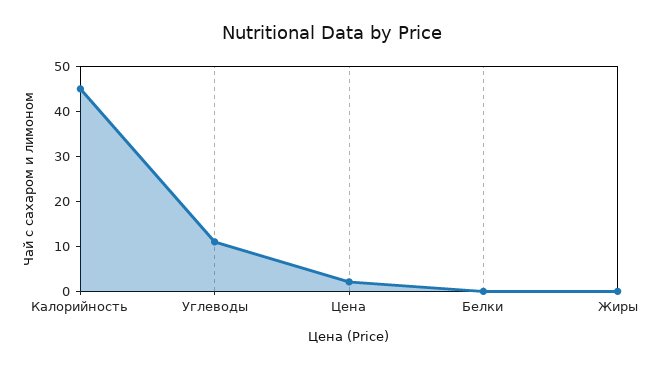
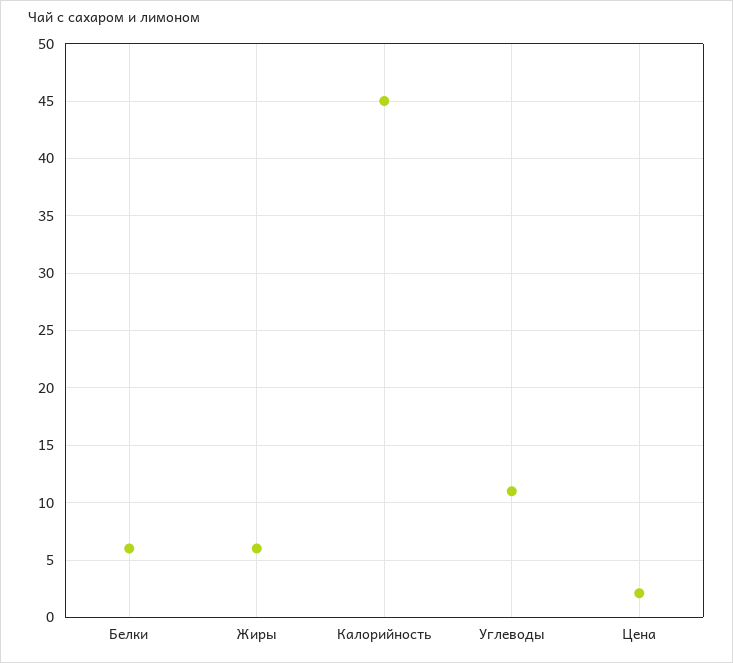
Белки: 0 -> 6
Жиры: 0 -> 6

